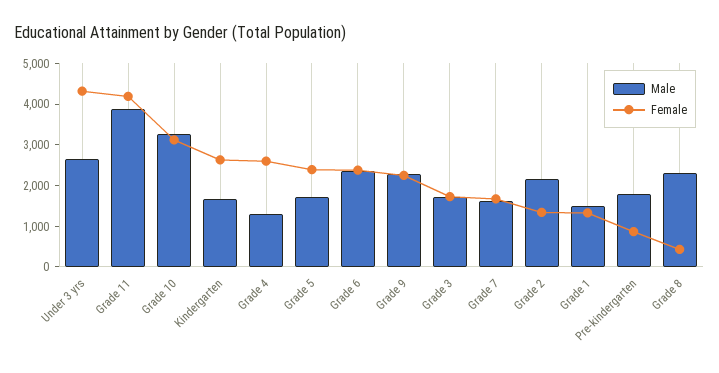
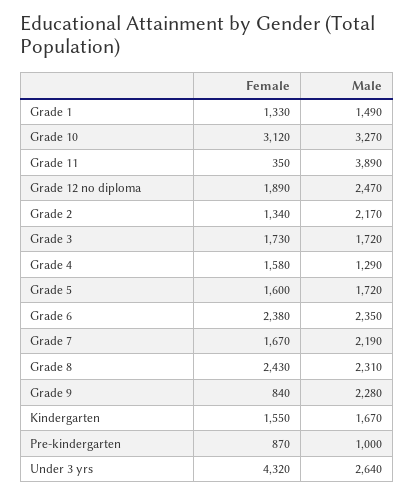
Female, Grade 11: 4200 -> 350
Female, Kindergarten: 2600 -> 1550
Female, Grade 4: 2600 -> 1580
Female, Grade 5: 2400 -> 1600
Female, Grade 9: 2200 -> 840
Male, Grade 7: 1600 -> 2190
Male, Pre-kindergarten: 1800 -> 1000
Female, Grade 8: 400 -> 2430
Female, Grade 12 no diploma: none -> 1890
Male, Grade 12 no diploma: none -> 2470

